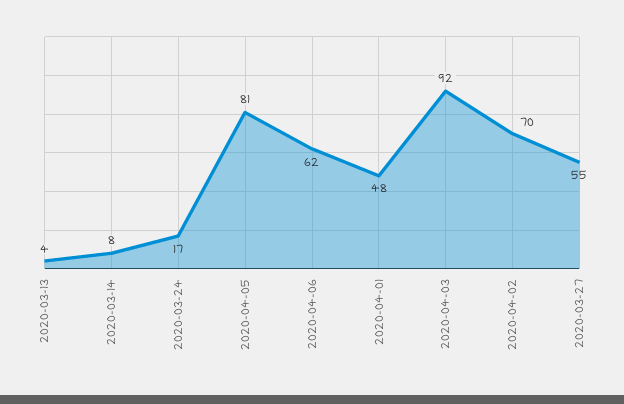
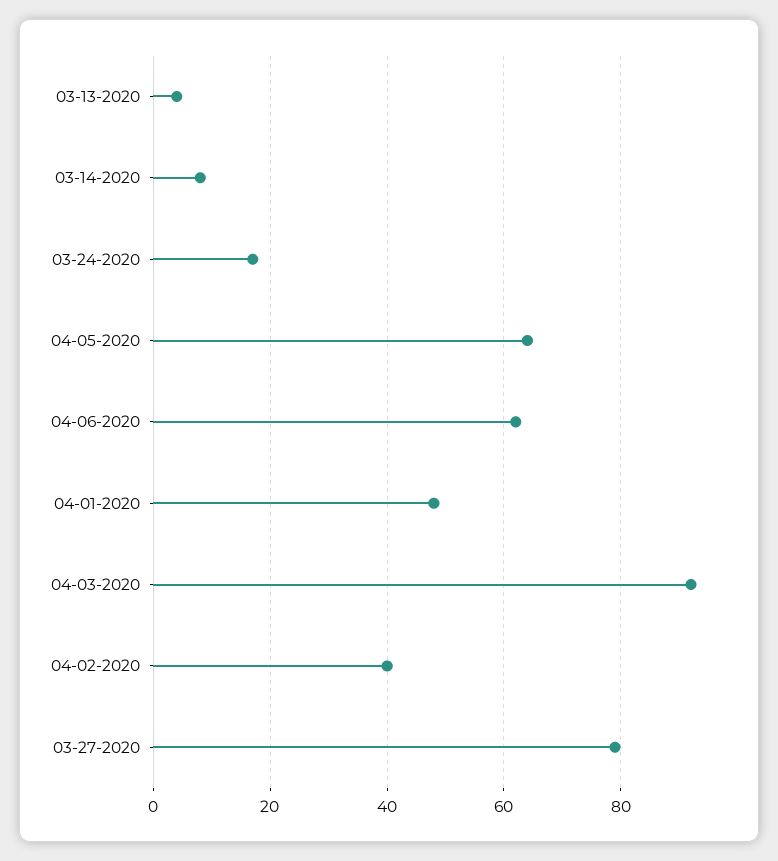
2020-04-05: 81 -> 65
2020-04-02: 70 -> 40
2020-03-27: 55 -> 80

